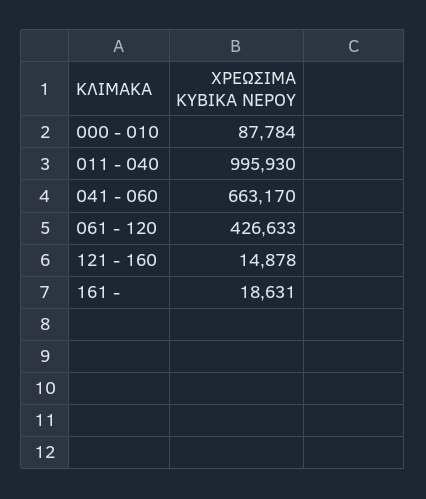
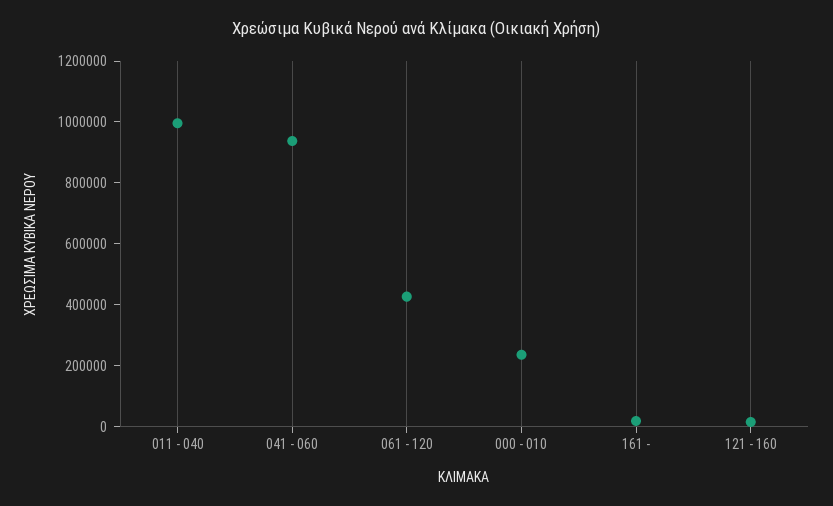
000 - 010: 87784 -> 250000
041 - 060: 663170 -> 950000

